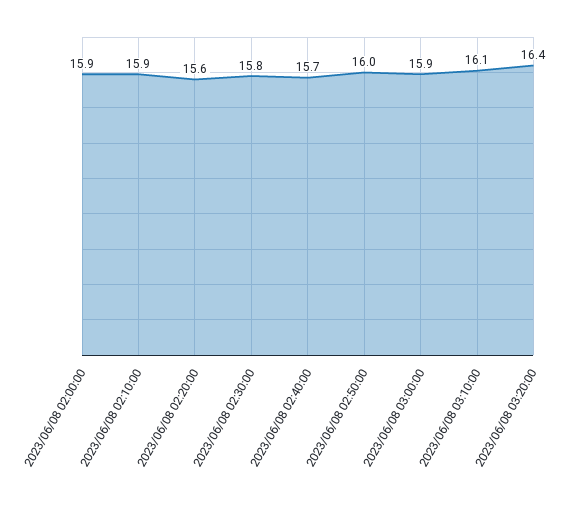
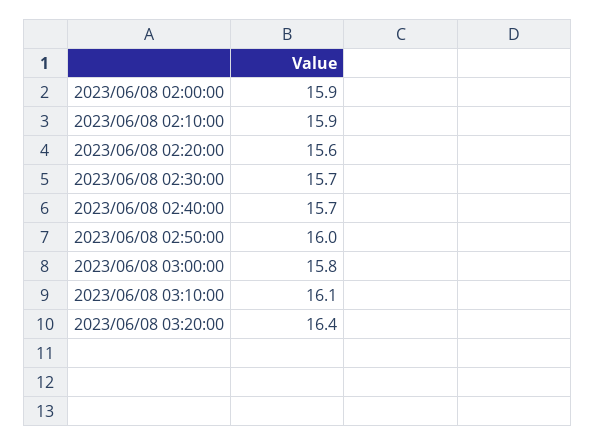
2023/06/08 02:30:00: 15.8 -> 15.7
2023/06/08 03:00:00: 15.9 -> 15.8

